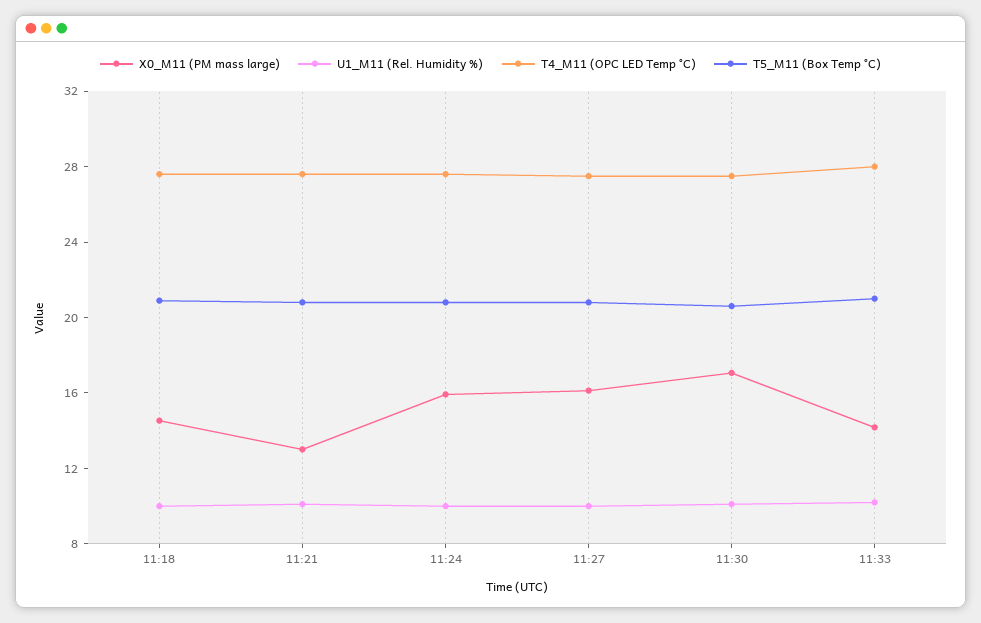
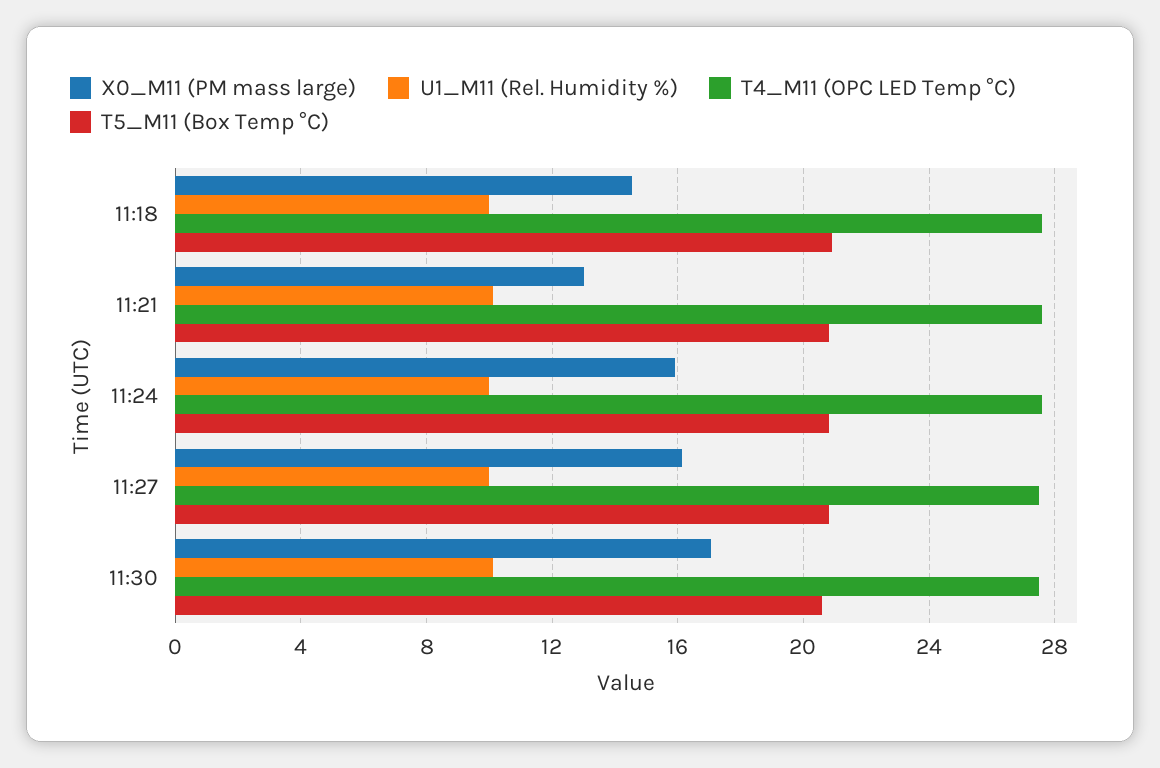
X0_M11 (PM mass large), 11:33: 14 -> none
U1_M11 (Rel. Humidity %), 11:33: 10 -> none
T4_M11 (OPC LED Temp °C), 11:33: 28 -> none
T5_M11 (Box Temp °C), 11:33: 21 -> none

